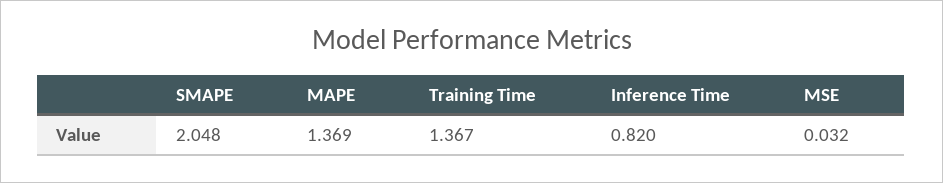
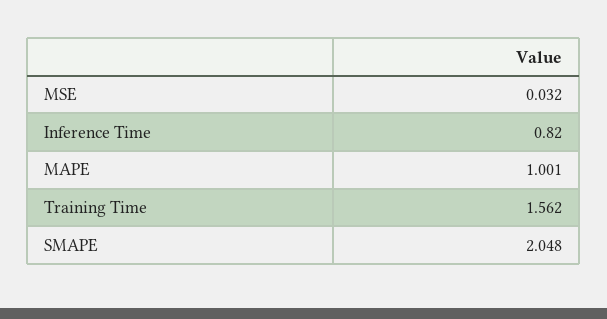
MAPE: 1.369 -> 1.001
Training Time: 1.367 -> 1.562

